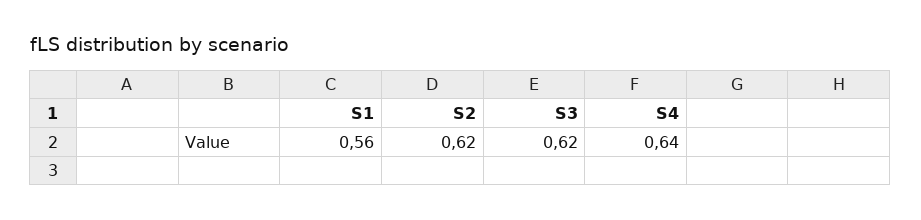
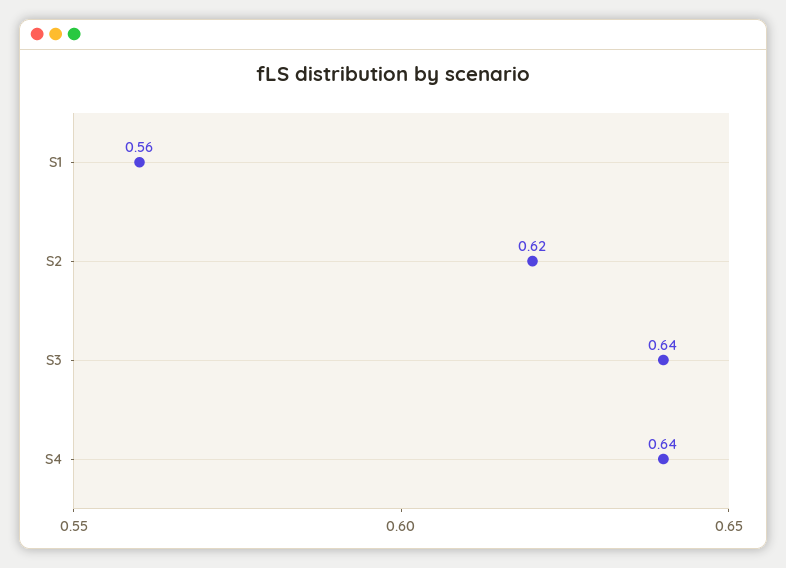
S3: 0.62 -> 0.64

